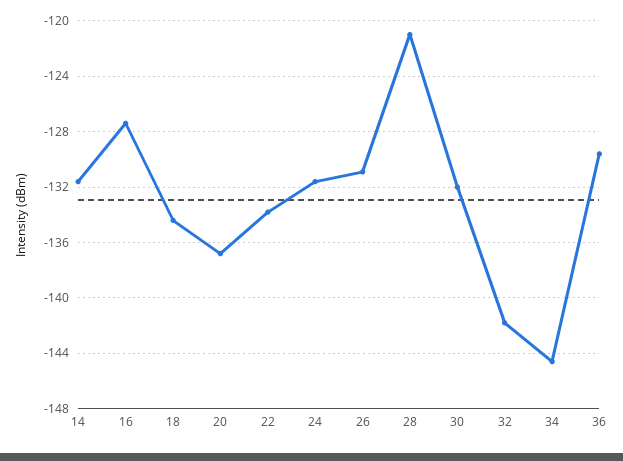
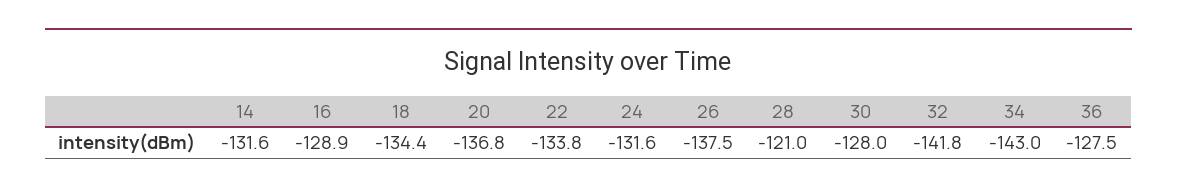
16: -127.5 -> -128.9
26: -131 -> -137.5
30: -132 -> -128
34: -144.5 -> -143
36: -129.5 -> -127.5

